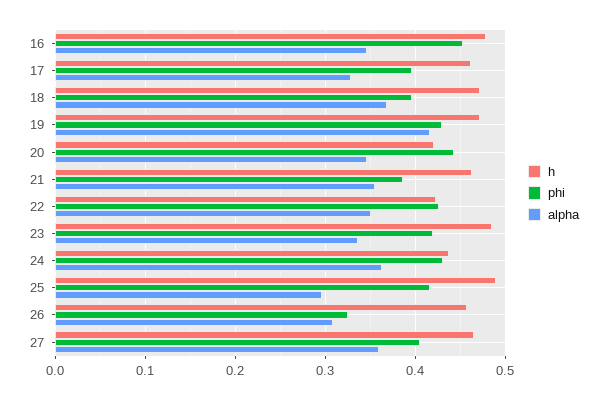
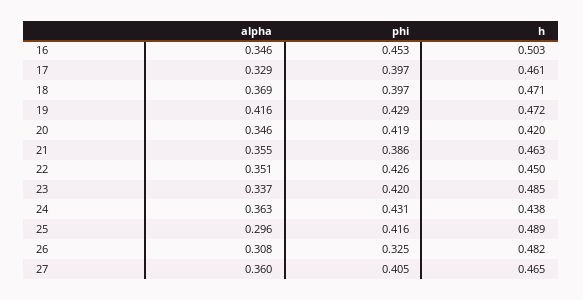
h, 16: 0.48 -> 0.503
phi, 20: 0.44 -> 0.419
h, 22: 0.42 -> 0.45
h, 26: 0.46 -> 0.482

